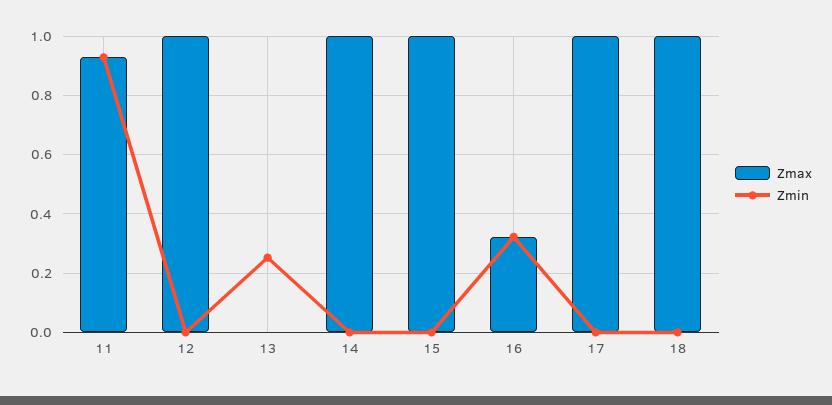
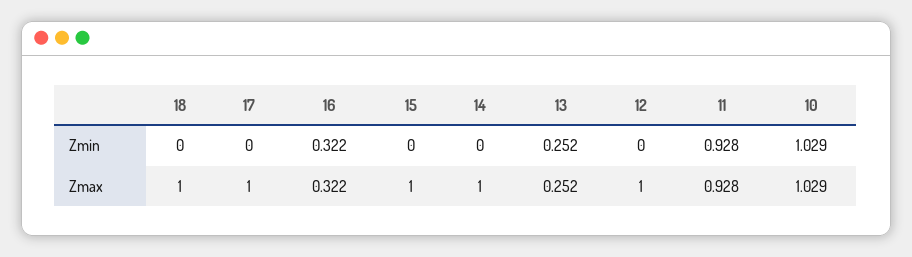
Zmax, 13: 0 -> 0.252
Zmin, 10: none -> 1.029
Zmax, 10: none -> 1.029

